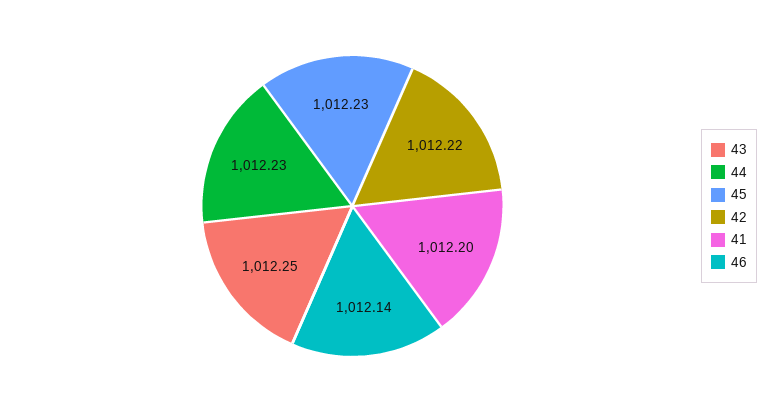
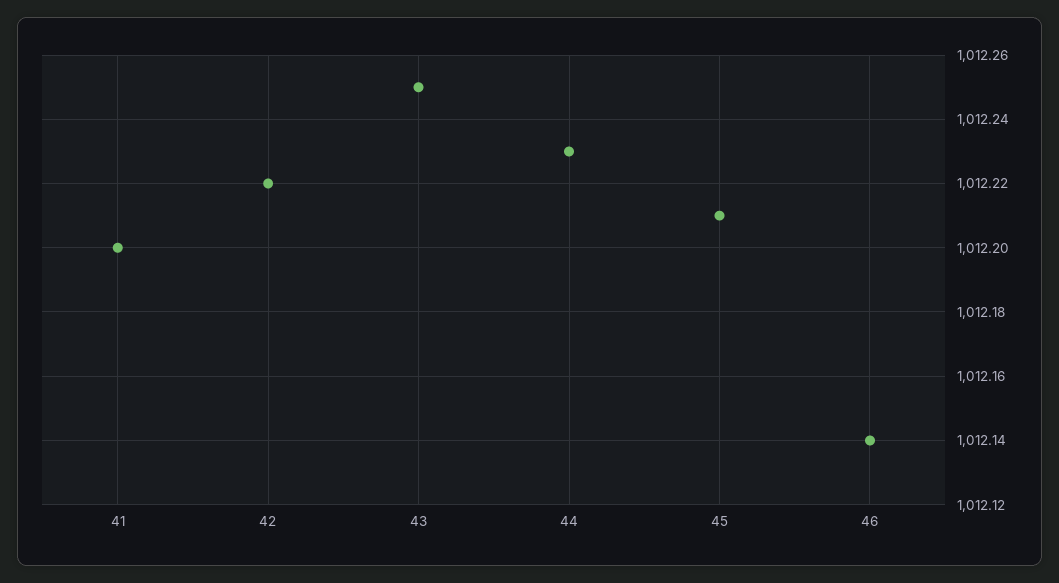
45: 1012.23 -> 1012.21

